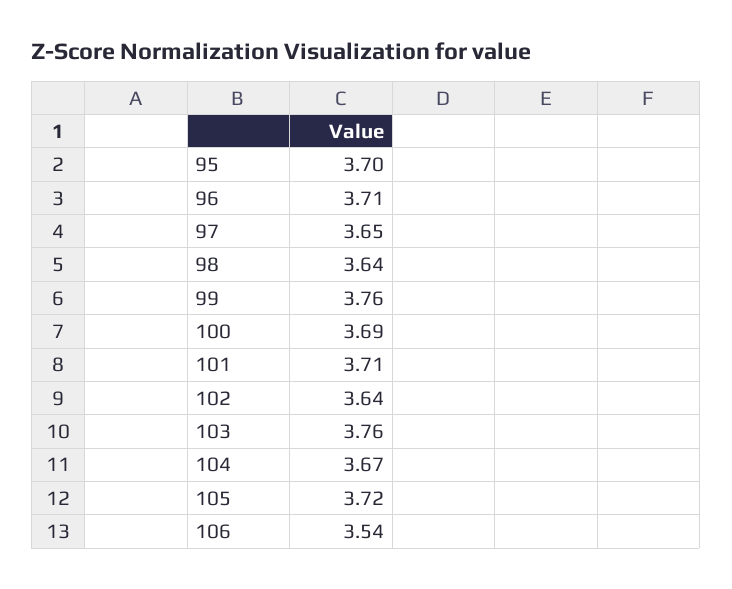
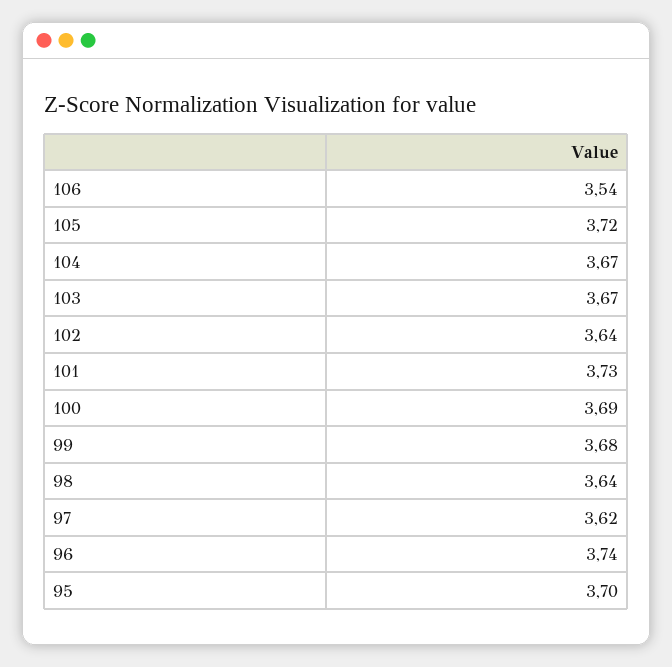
96: 3.71 -> 3.74
97: 3.65 -> 3.62
99: 3.76 -> 3.68
101: 3.71 -> 3.73
103: 3.76 -> 3.67

